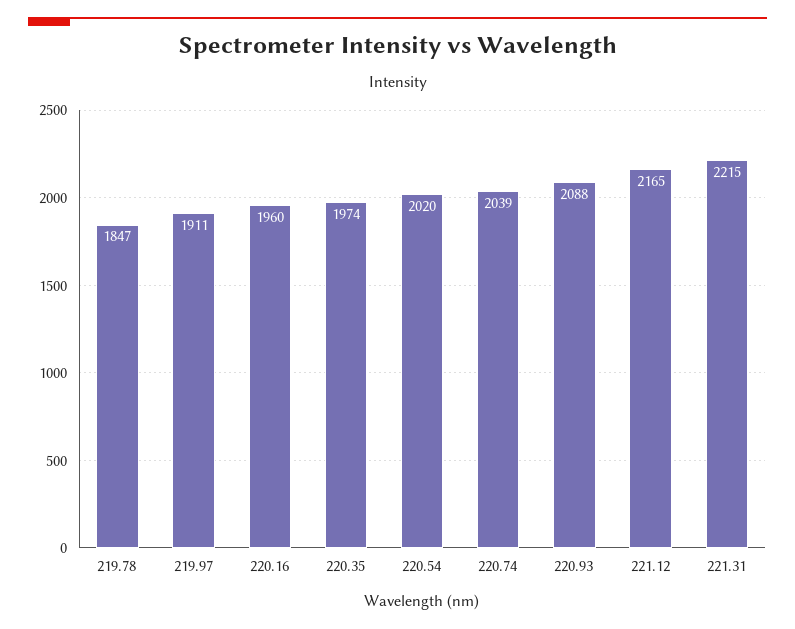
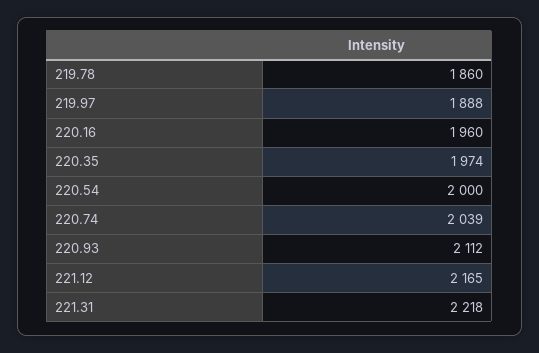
219.78: 1847 -> 1860
219.97: 1911 -> 1888
220.54: 2020 -> 2000
220.93: 2088 -> 2112
221.31: 2215 -> 2218

